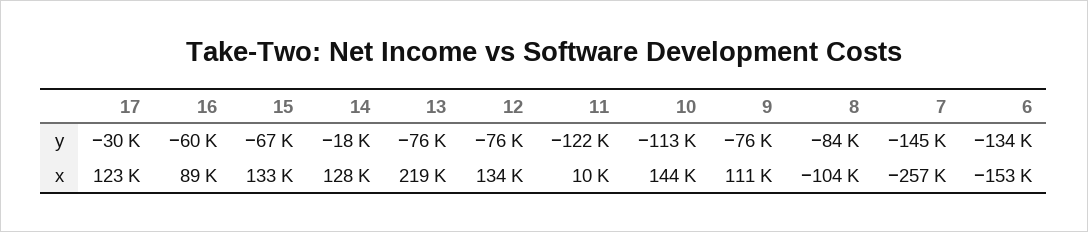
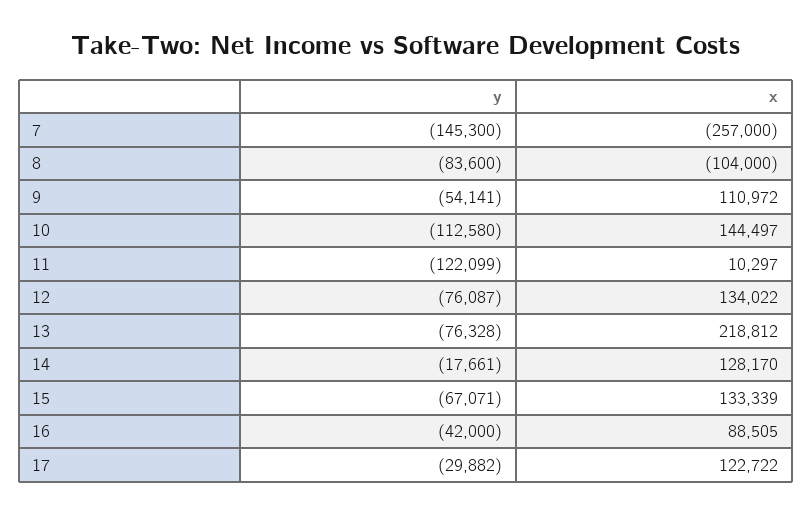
16, y: -60000 -> -42000
9, y: -76000 -> -54141
6, y: -134000 -> none
6, x: -153000 -> none

